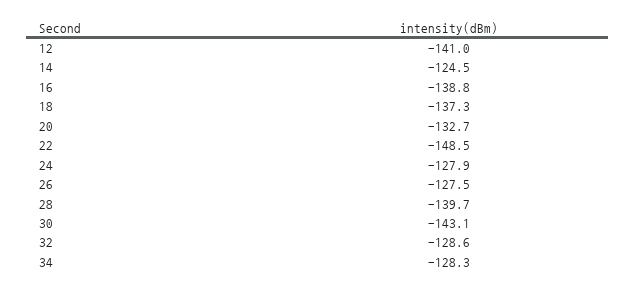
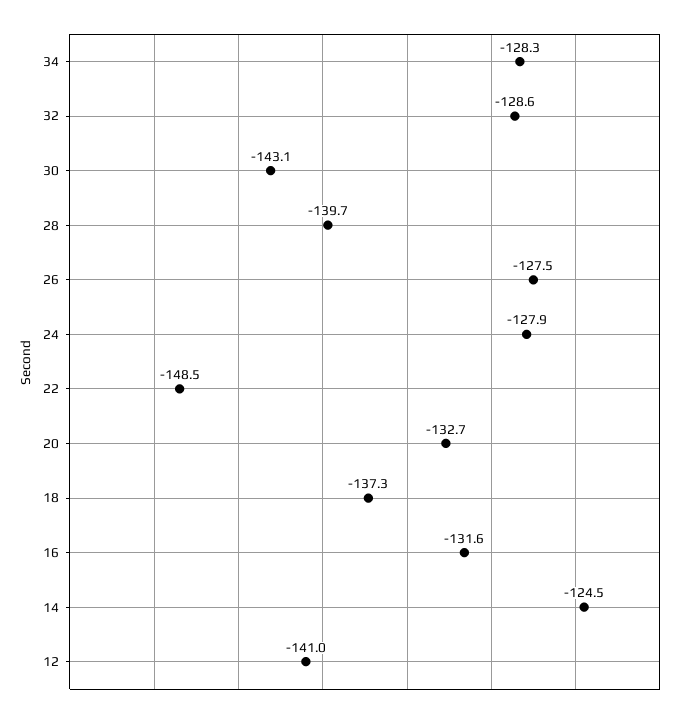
16: -138.8 -> -131.6

